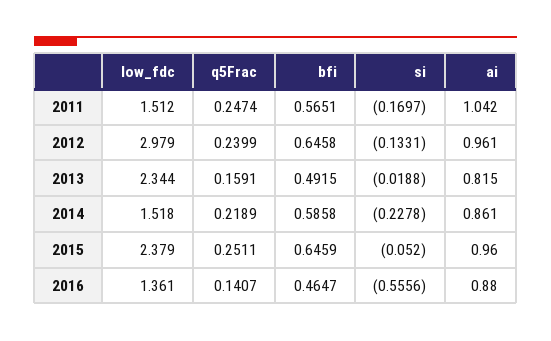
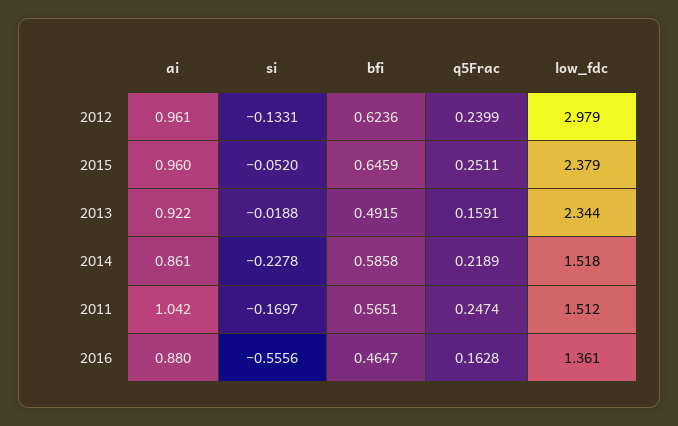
bfi, 2012: 0.6458 -> 0.6236
ai, 2013: 0.815 -> 0.922
q5Frac, 2016: 0.1407 -> 0.1628

